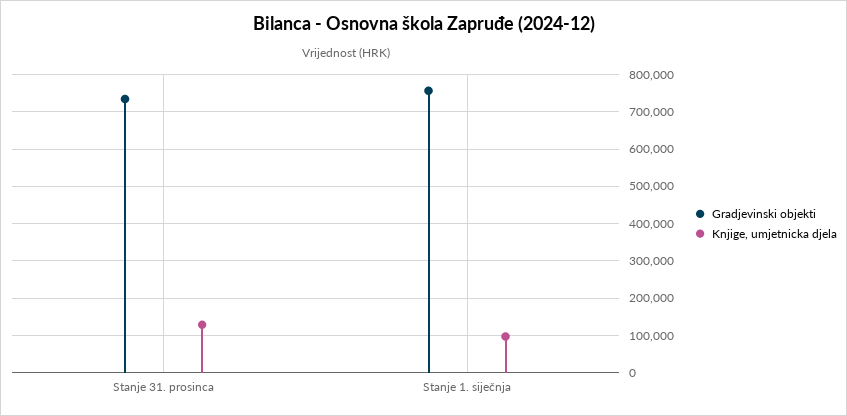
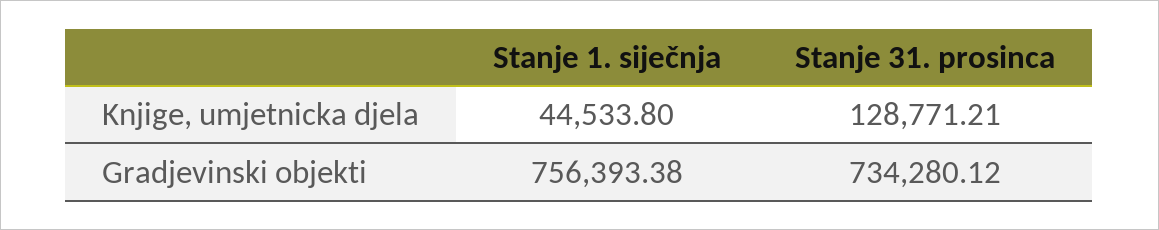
Knjige, umjetnicka djela, Stanje 1. siječnja: 100000 -> 44533.8

